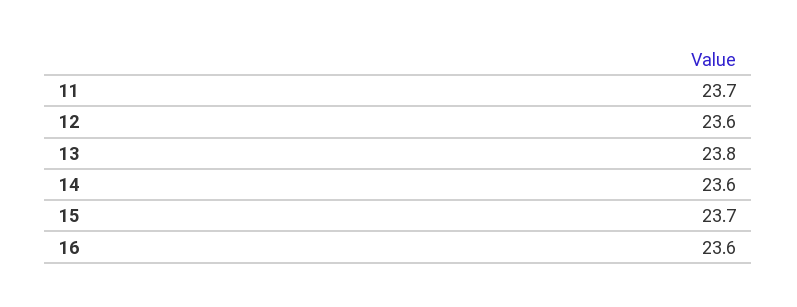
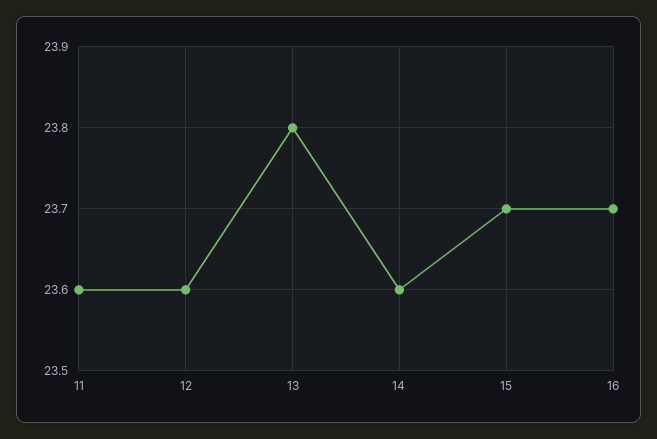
11: 23.7 -> 23.6
16: 23.6 -> 23.7

